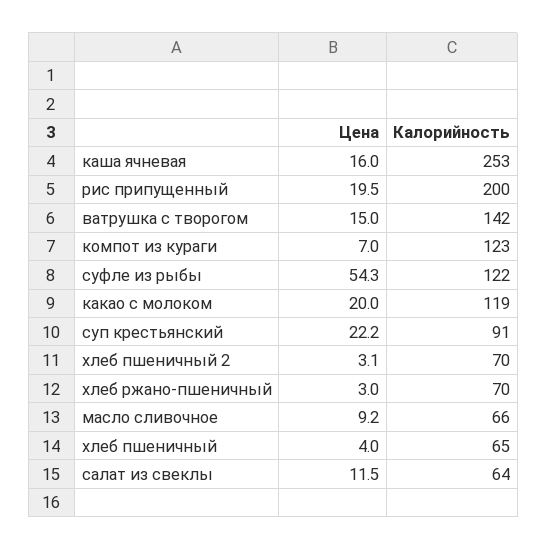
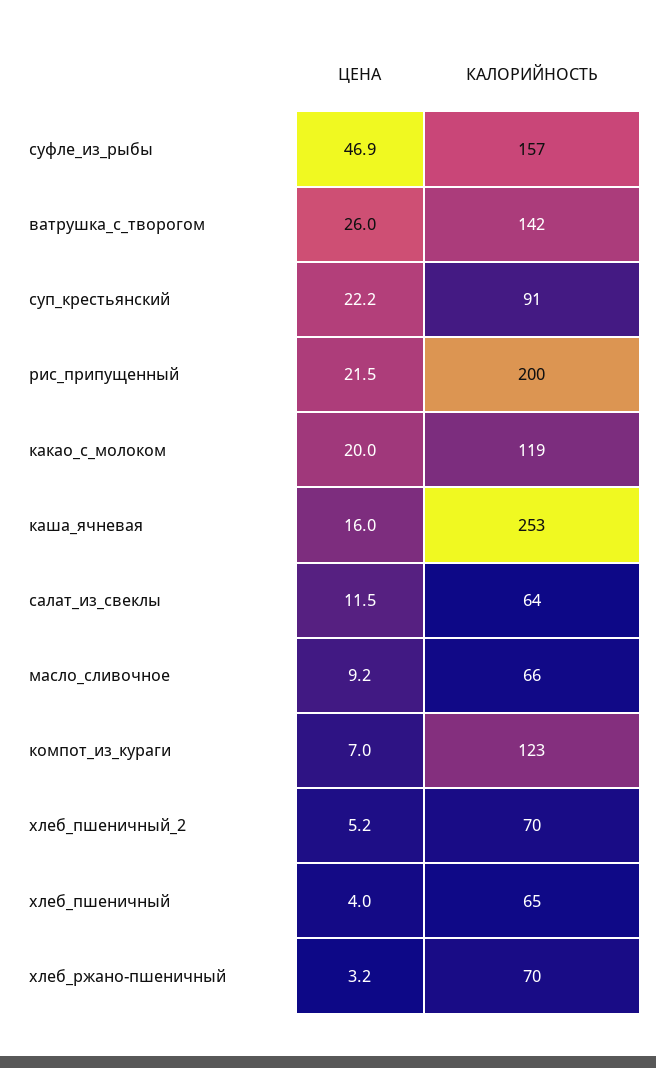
Цена, рис припущенный: 19.5 -> 21.5
Цена, ватрушка с творогом: 15 -> 26
Цена, суфле из рыбы: 54.3 -> 46.9
Калорийность, суфле из рыбы: 122 -> 157
Цена, хлеб пшеничный 2: 3.1 -> 5.2
Цена, хлеб ржано-пшеничный: 3 -> 3.2

